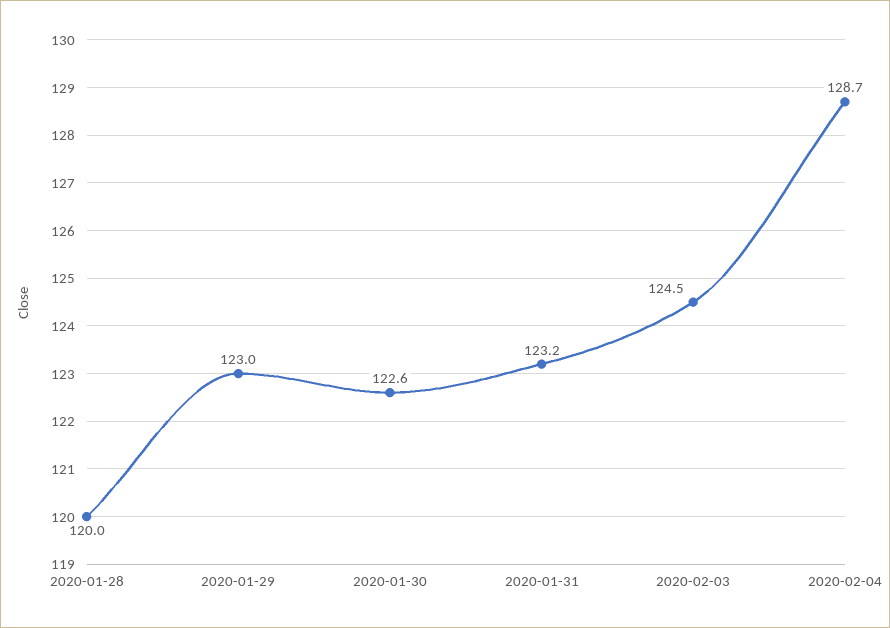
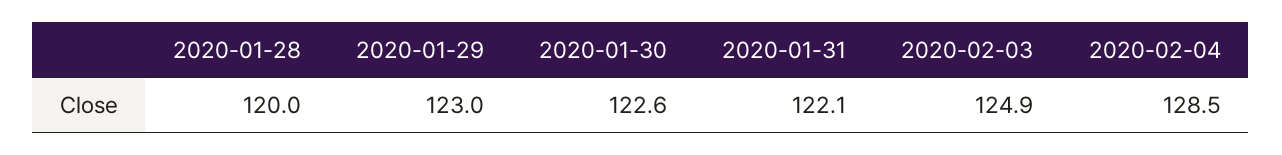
2020-01-31: 123.2 -> 122.1
2020-02-03: 124.5 -> 124.9
2020-02-04: 128.7 -> 128.5

